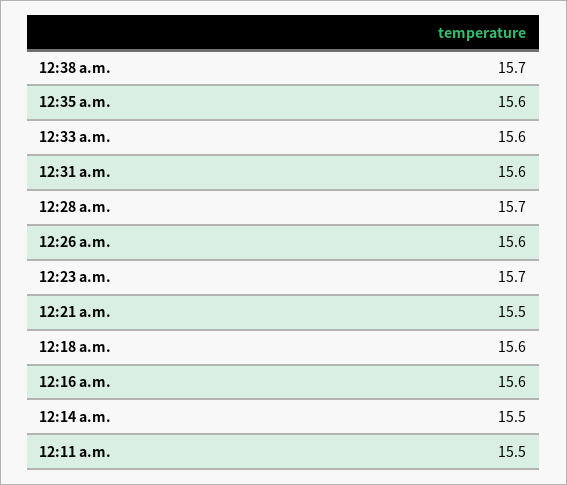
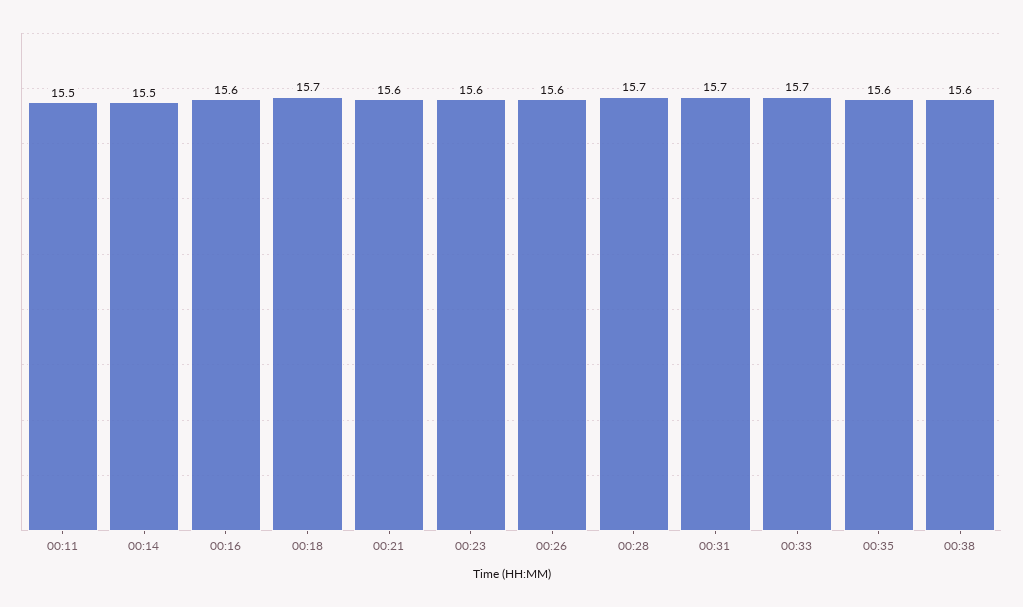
12:38 a.m.: 15.7 -> 15.6
12:33 a.m.: 15.6 -> 15.7
12:31 a.m.: 15.6 -> 15.7
12:23 a.m.: 15.7 -> 15.6
12:21 a.m.: 15.5 -> 15.6
12:18 a.m.: 15.6 -> 15.7

